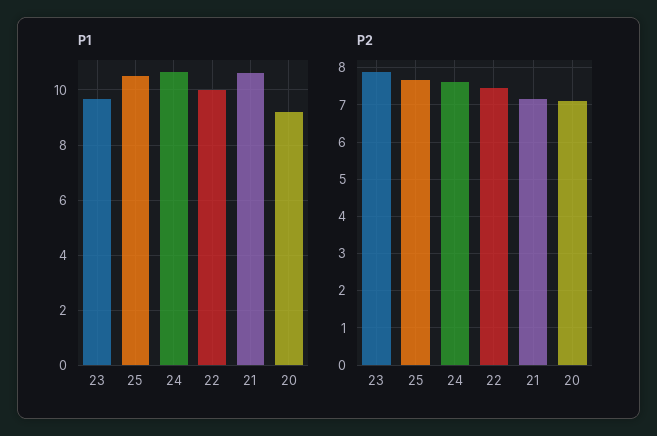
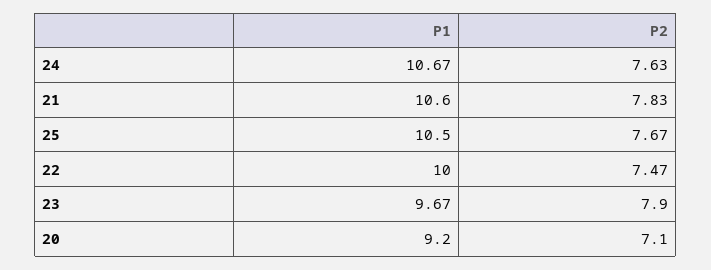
P2, 21: 7.2 -> 7.83

